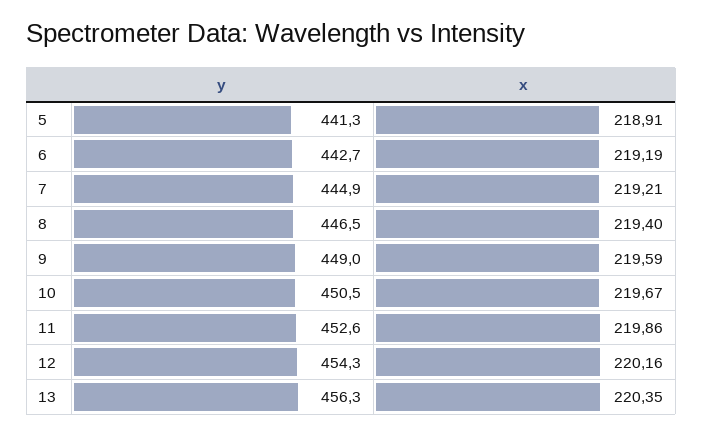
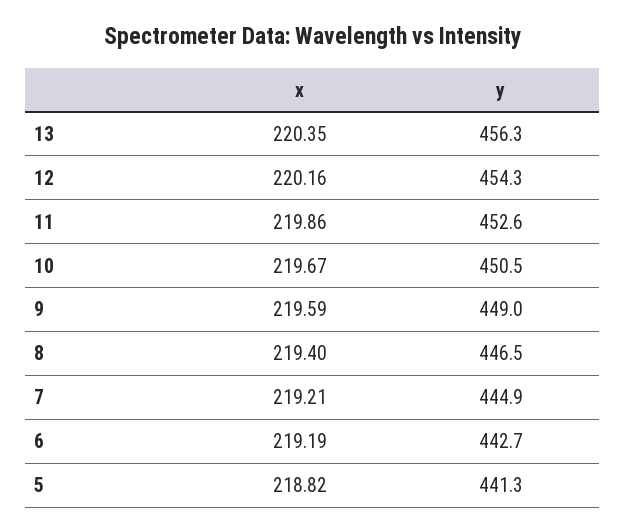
x, 5: 218.91 -> 218.82

